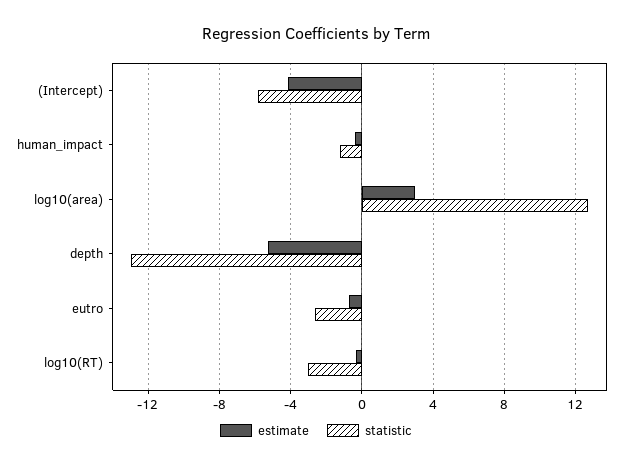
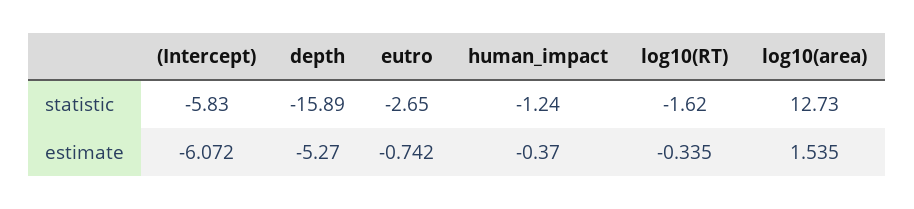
estimate, (Intercept): -4 -> -6.072
estimate, log10(area): 3 -> 1.535
statistic, depth: -13 -> -15.89
statistic, log10(RT): -3 -> -1.62

